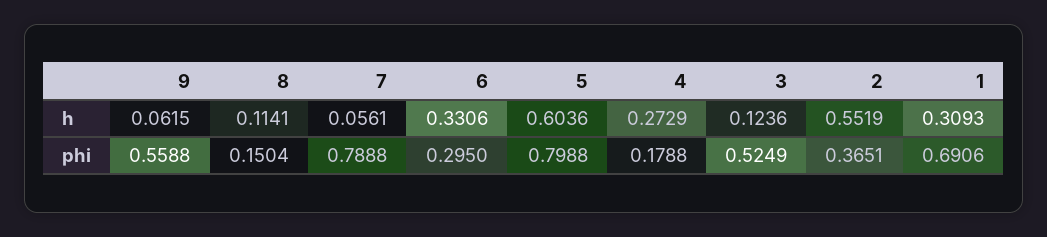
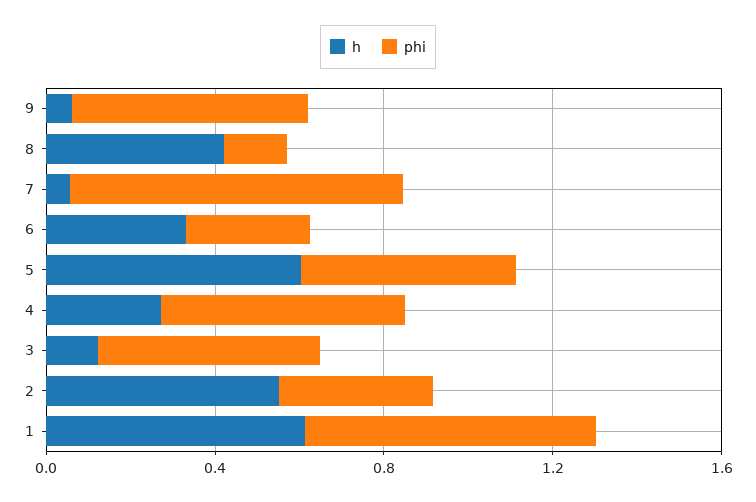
h, 8: 0.1141 -> 0.4
h, 1: 0.3093 -> 0.6
phi, 5: 0.7988 -> 0.5
phi, 4: 0.1788 -> 0.6

